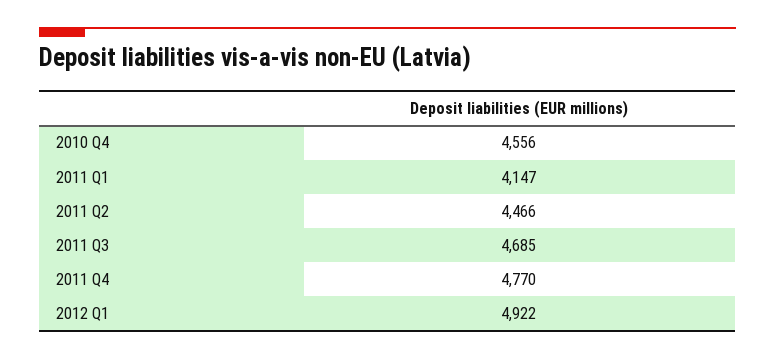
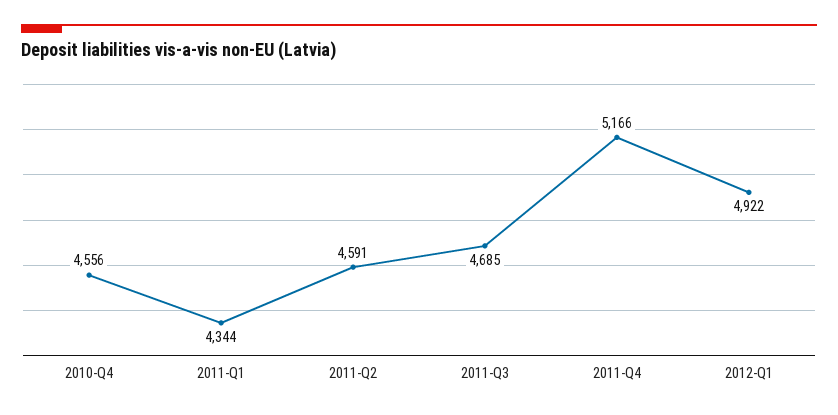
2011 Q1: 4147 -> 4344
2011 Q2: 4466 -> 4591
2011 Q4: 4770 -> 5166

